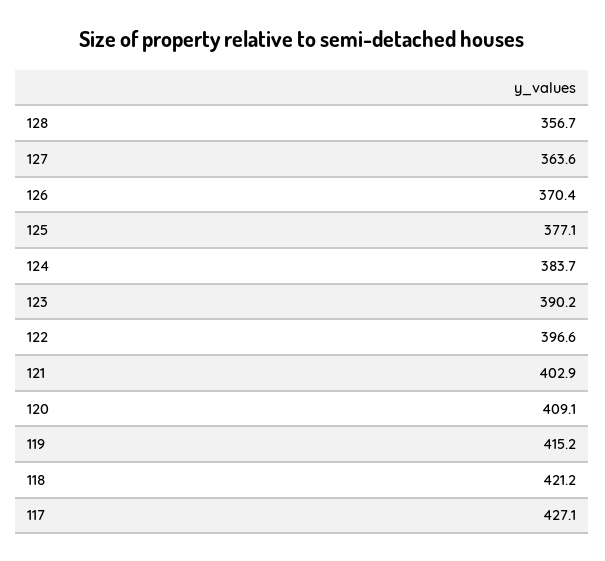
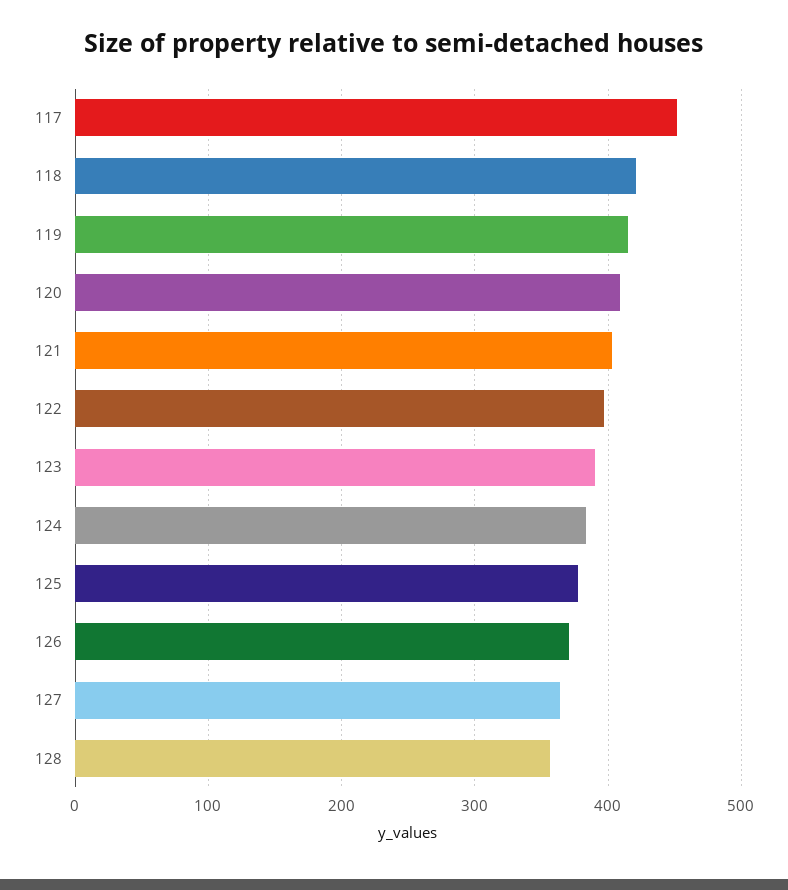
117: 427.1 -> 450

